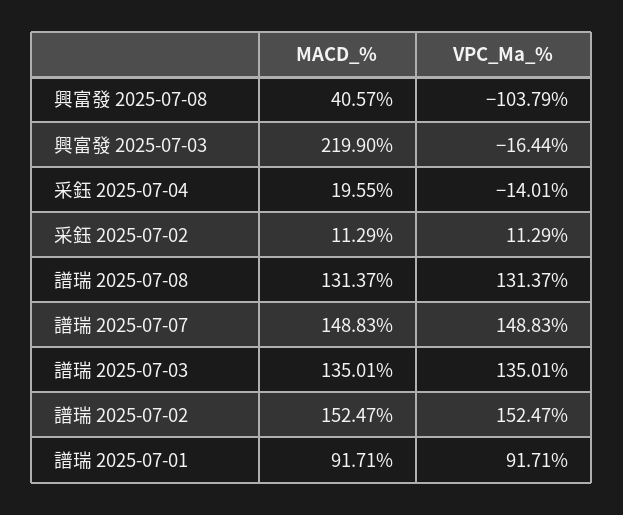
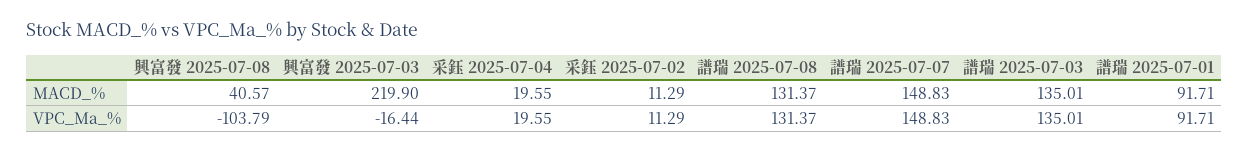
VPC_Ma_%, 采鈺 2025-07-04: -14.01 -> 19.55
MACD_%, 譜瑞 2025-07-02: 152.47 -> none
VPC_Ma_%, 譜瑞 2025-07-02: 152.47 -> none

